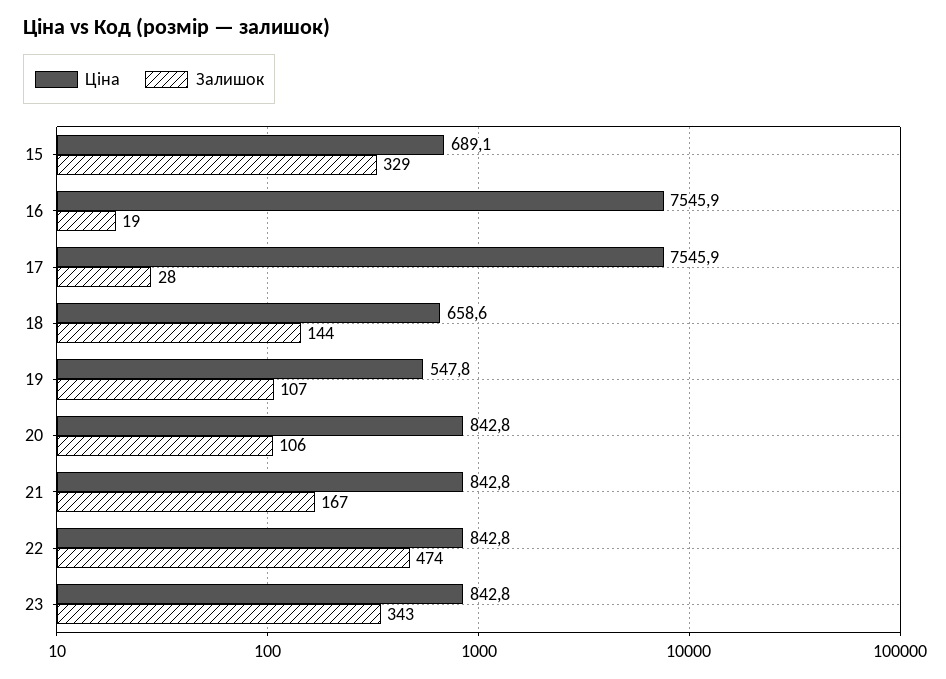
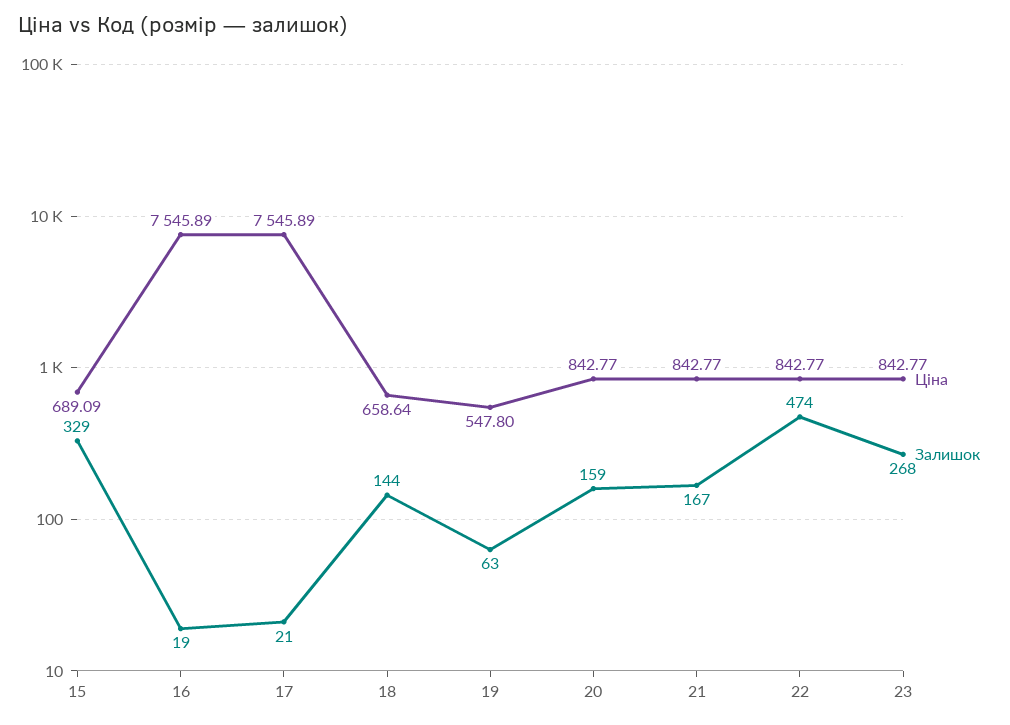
Залишок, 17: 28 -> 21
Залишок, 19: 107 -> 63
Залишок, 20: 106 -> 159
Залишок, 23: 343 -> 268

